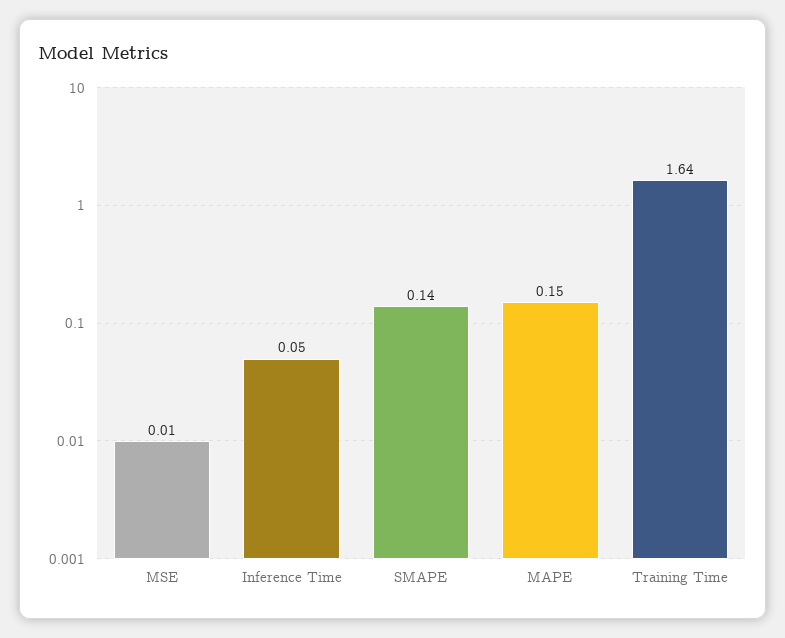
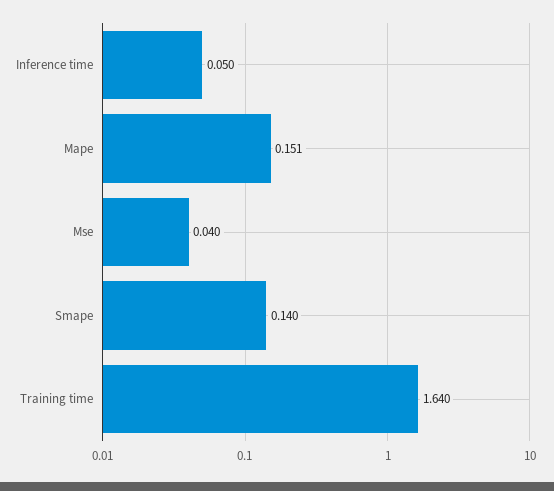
MSE: 0.01 -> 0.04

